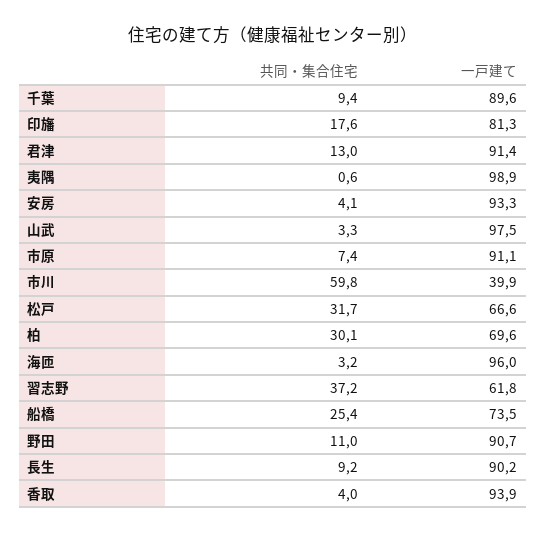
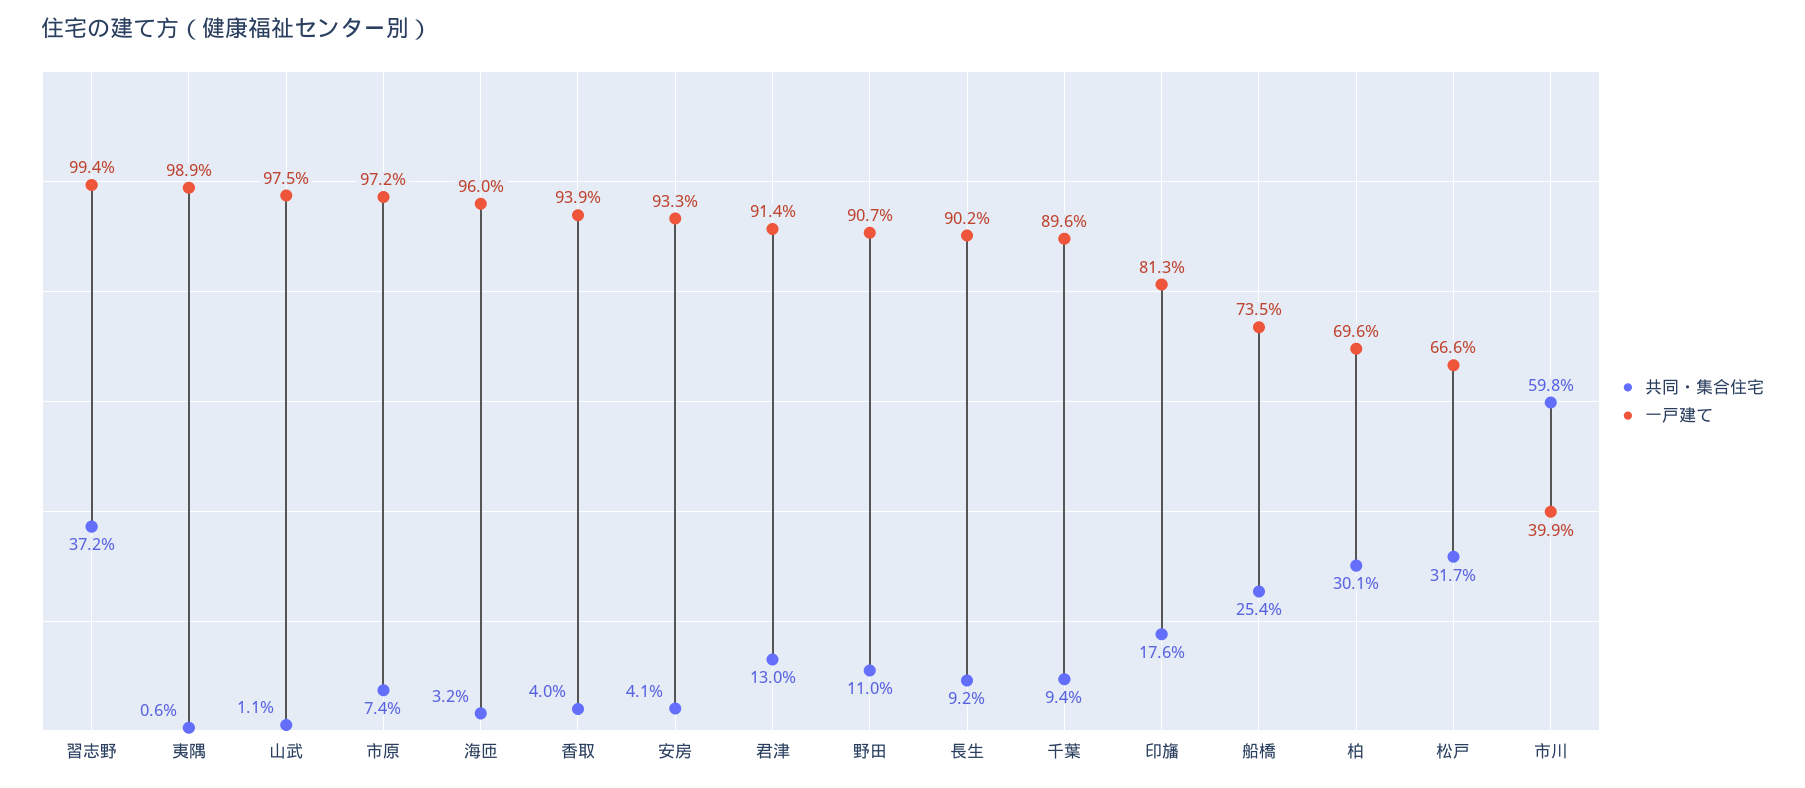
共同・集合住宅, 山武: 3.3 -> 1.1
一戸建て, 市原: 91.1 -> 97.2
一戸建て, 習志野: 61.8 -> 99.4

